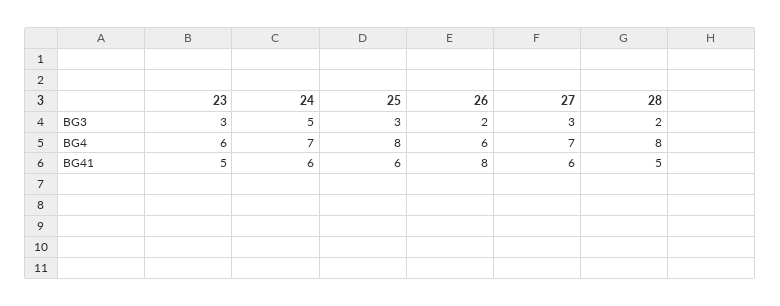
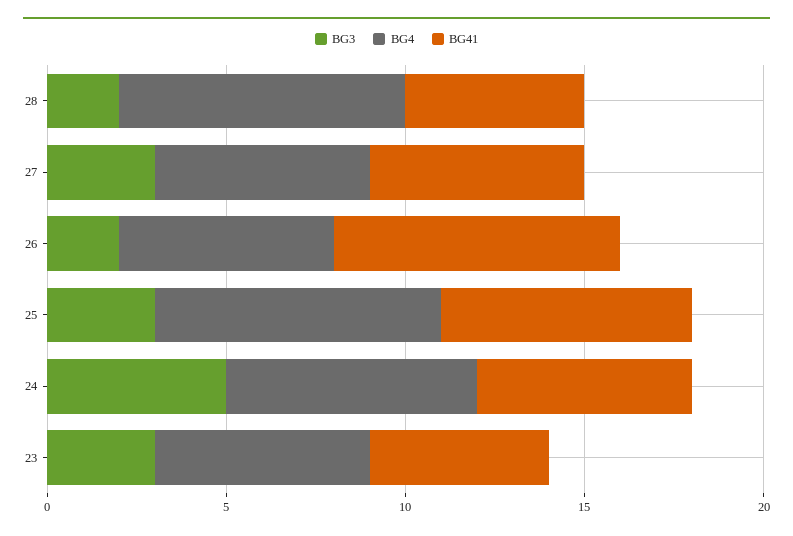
BG4, 27: 7 -> 6
BG41, 25: 6 -> 7

